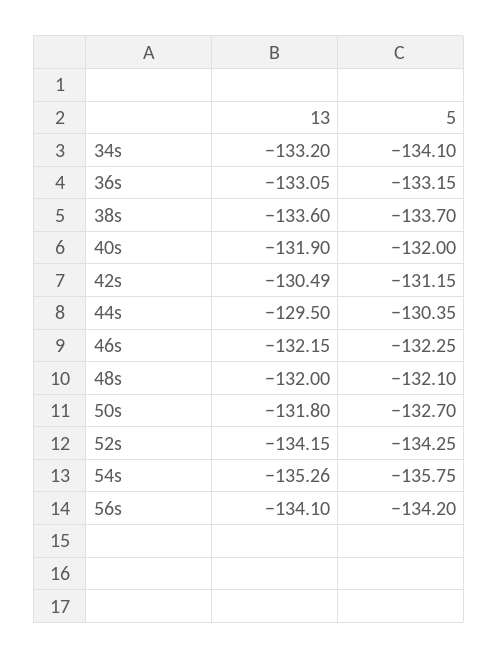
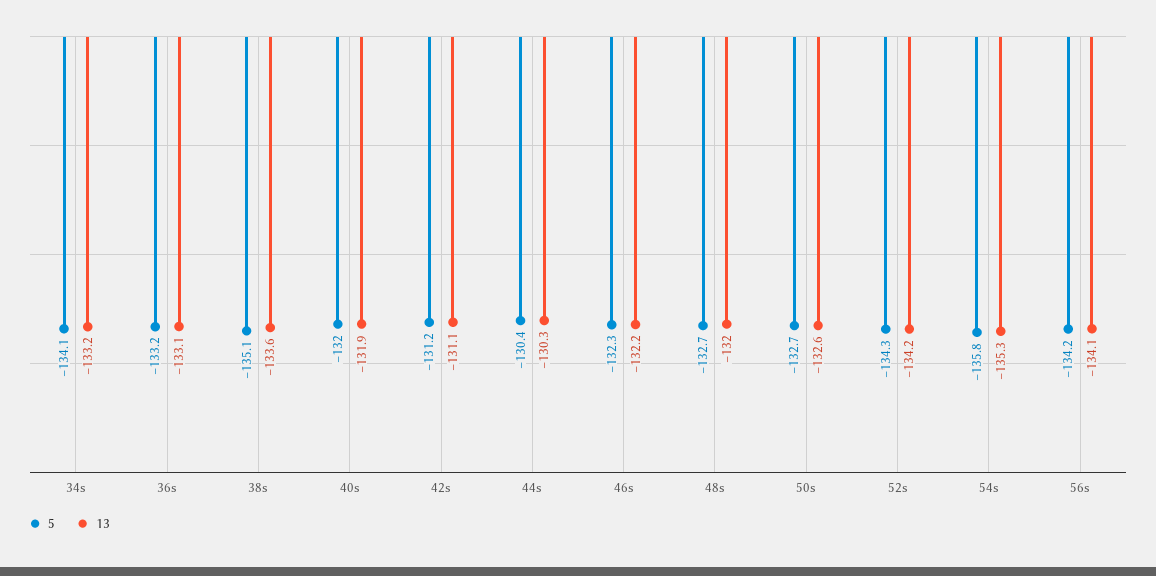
5, 38s: -133.7 -> -135.1
13, 42s: -130.49 -> -131.1
13, 44s: -129.5 -> -130.3
5, 48s: -132.1 -> -132.7
13, 50s: -131.8 -> -132.6

